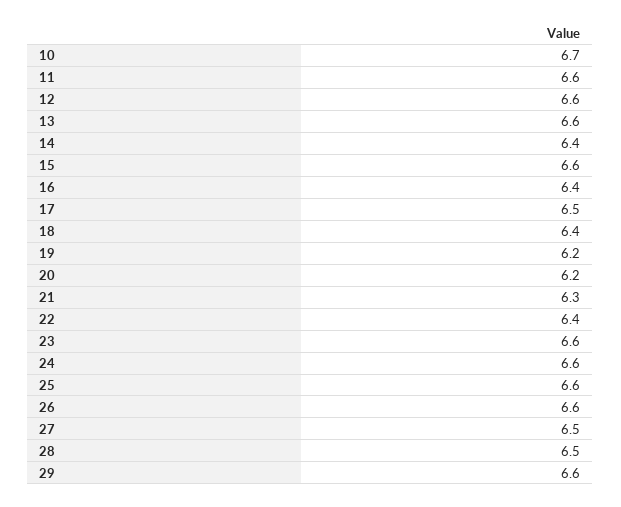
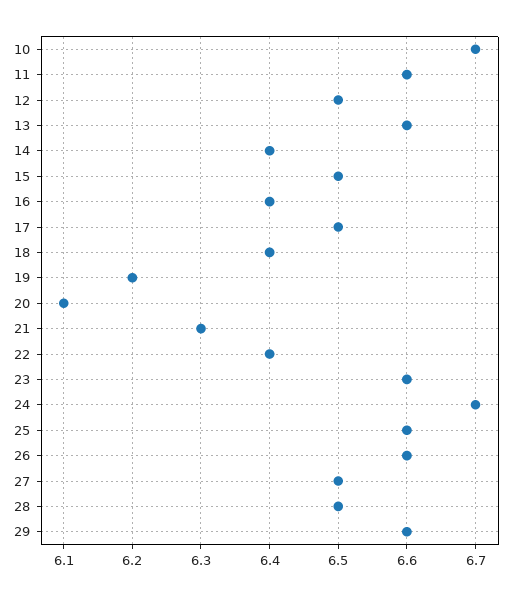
12: 6.6 -> 6.5
15: 6.6 -> 6.5
20: 6.2 -> 6.1
24: 6.6 -> 6.7

